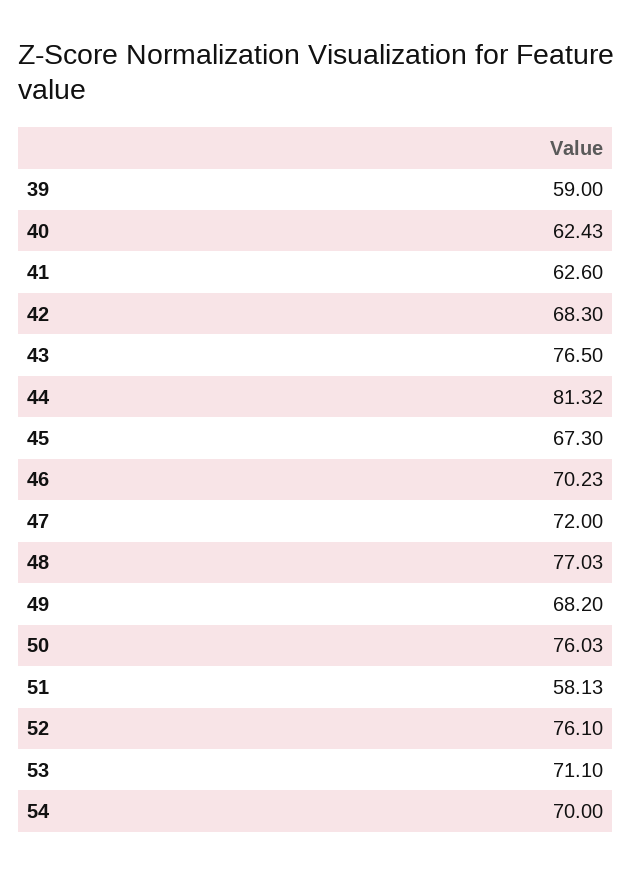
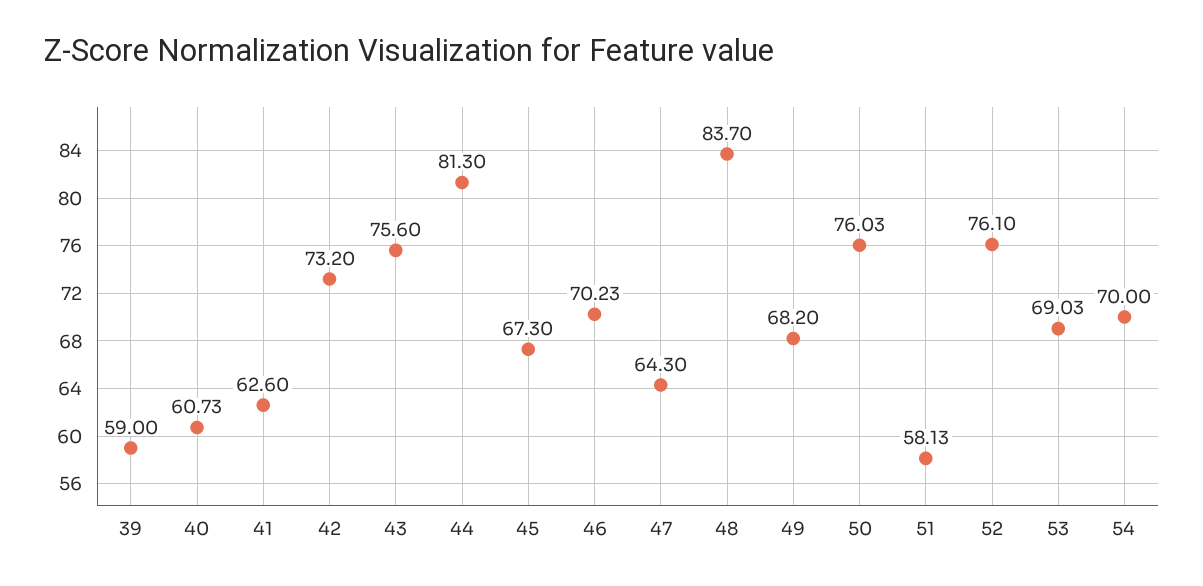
40: 62.43 -> 60.73
42: 68.3 -> 73.2
43: 76.5 -> 75.6
44: 81.32 -> 81.3
47: 72 -> 64.3
48: 77.03 -> 83.7
53: 71.1 -> 69.03

